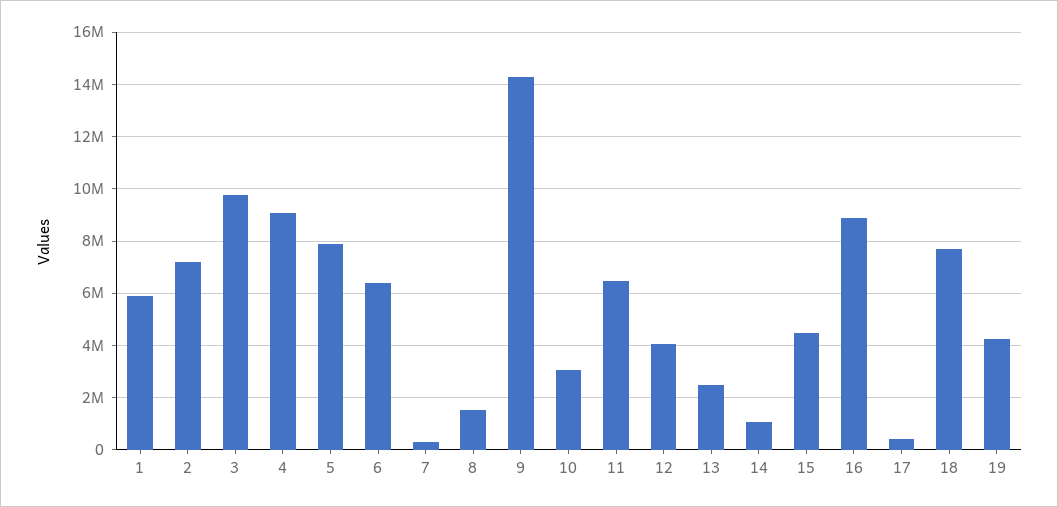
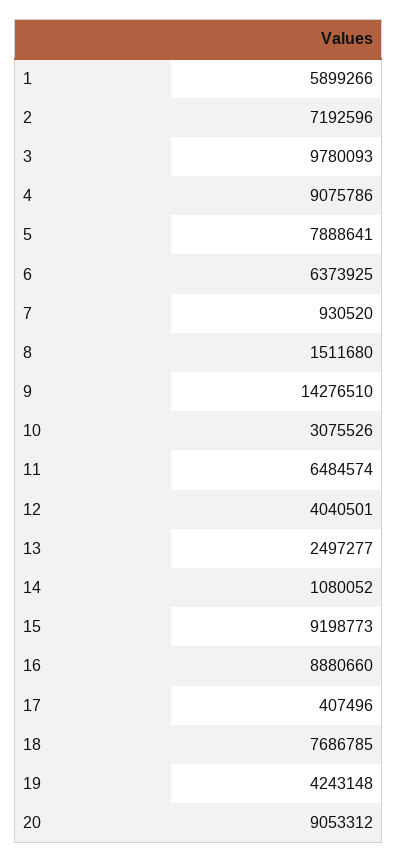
7: 250000 -> 930520
15: 4500000 -> 9198773
20: none -> 9053312

